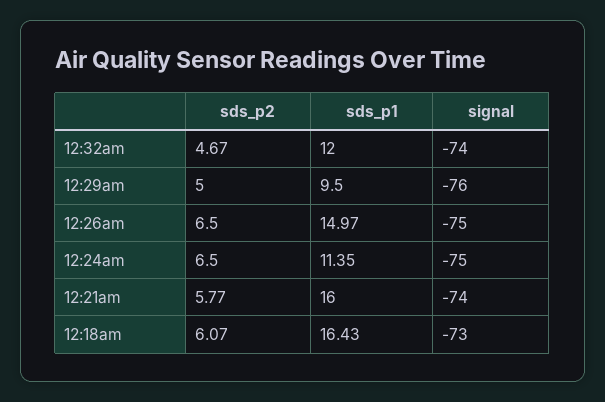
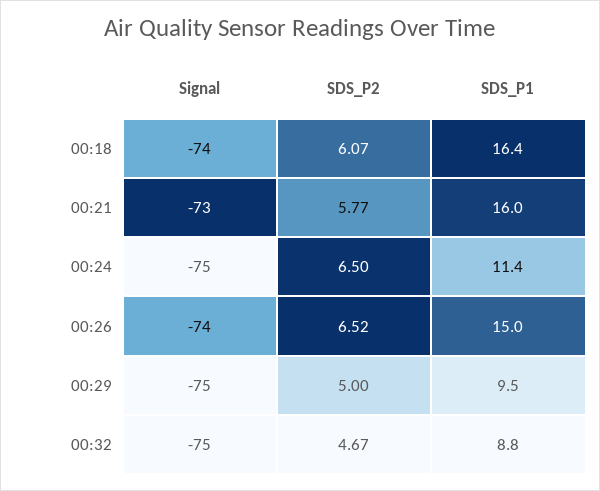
sds_p1, 12:32am: 12 -> 8.8
signal, 12:32am: -74 -> -75
signal, 12:29am: -76 -> -75
sds_p2, 12:26am: 6.5 -> 6.52
signal, 12:26am: -75 -> -74
signal, 12:21am: -74 -> -73
signal, 12:18am: -73 -> -74

